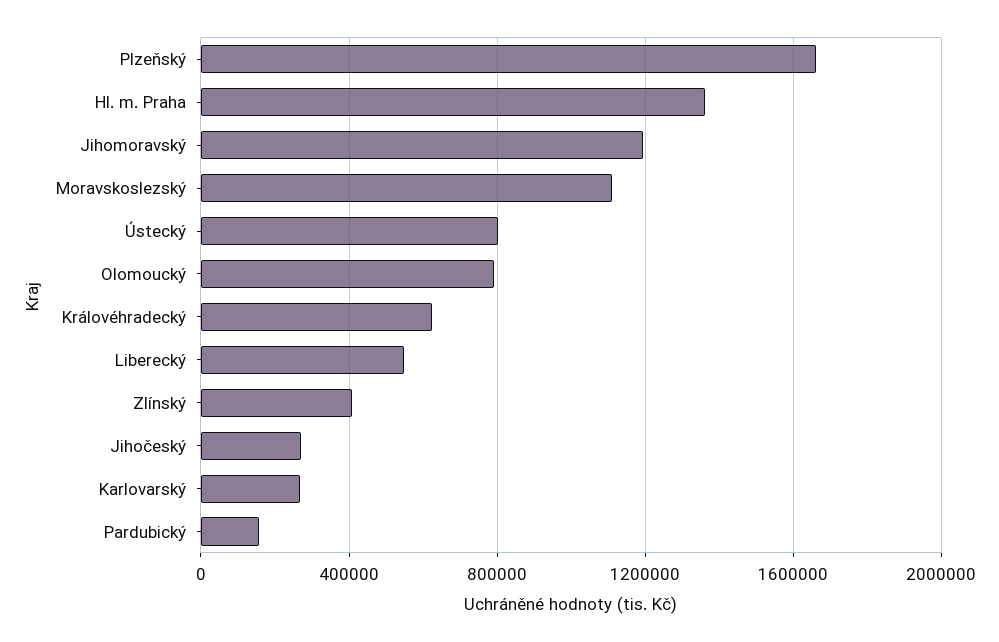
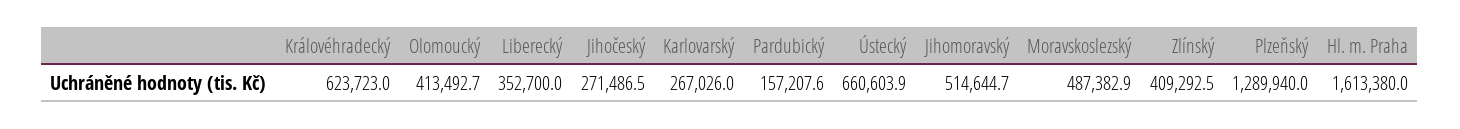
Plzeňský: 1650000 -> 1289940
Hl. m. Praha: 1350000 -> 1613380
Jihomoravský: 1200000 -> 514644.7
Moravskoslezský: 1100000 -> 487382.9
Ústecký: 800000 -> 660603.9
Olomoucký: 800000 -> 413492.7
Liberecký: 550000 -> 352700

